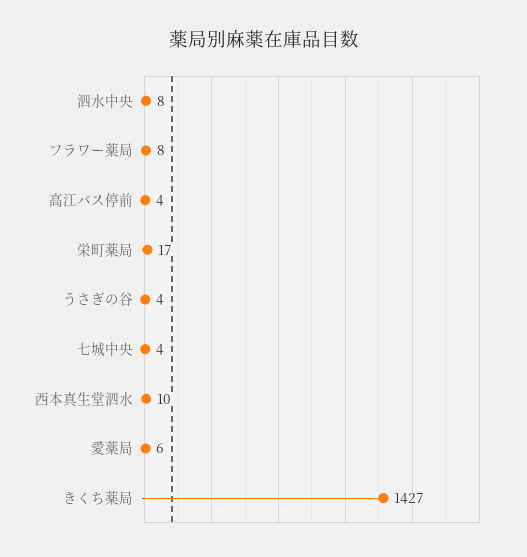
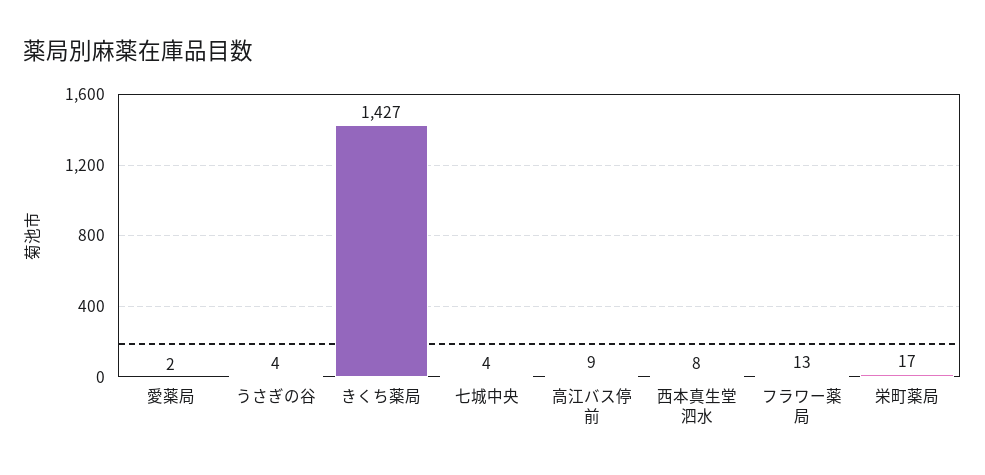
泗水中央: 8 -> none
フラワー薬局: 8 -> 13
高江バス停前: 4 -> 9
西本真生堂泗水: 10 -> 8
愛薬局: 6 -> 2

